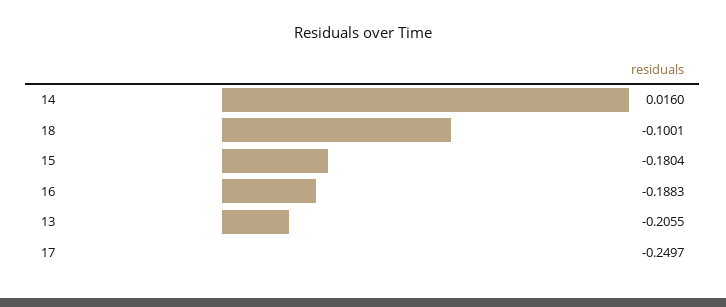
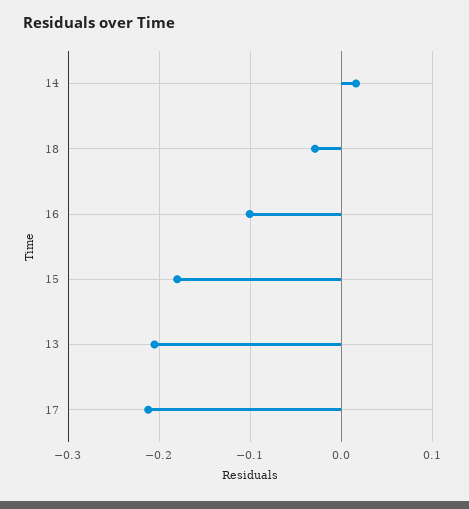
18: -0.1001 -> -0.03
16: -0.1883 -> -0.1
17: -0.2497 -> -0.21

